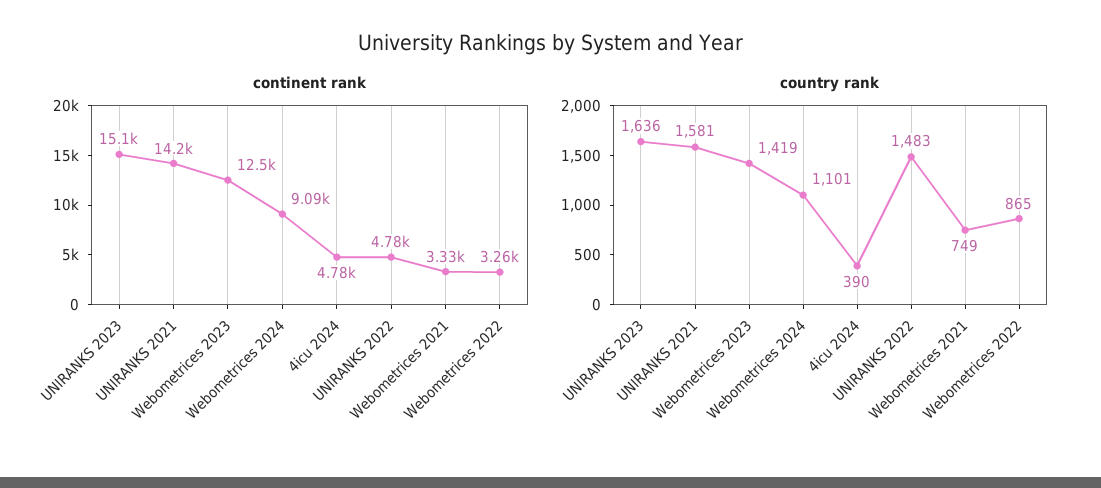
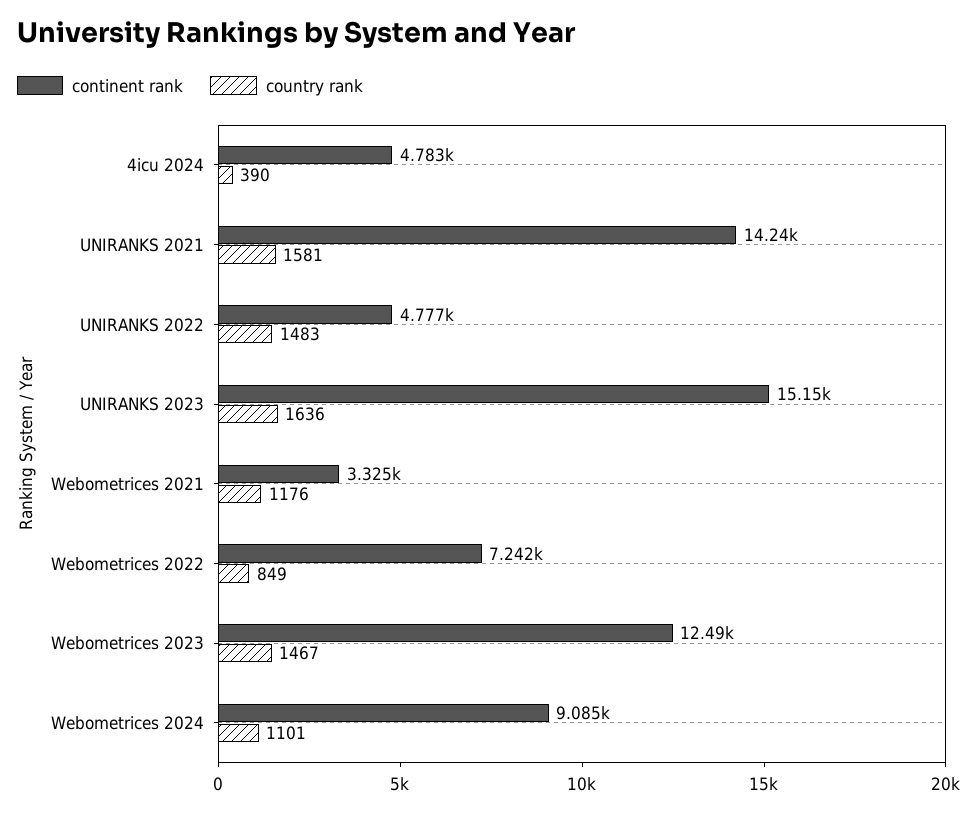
continent rank, Webometrices 2022: 3260 -> 7242
country rank, Webometrices 2023: 1419 -> 1467
country rank, Webometrices 2021: 749 -> 1176
country rank, Webometrices 2022: 865 -> 849

